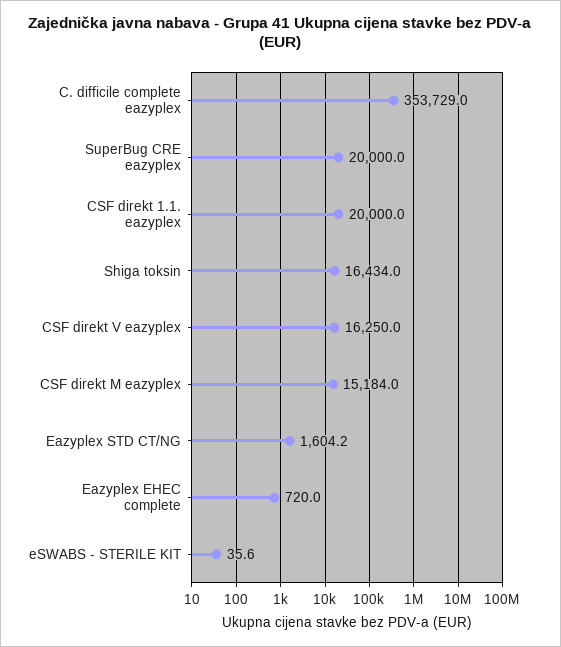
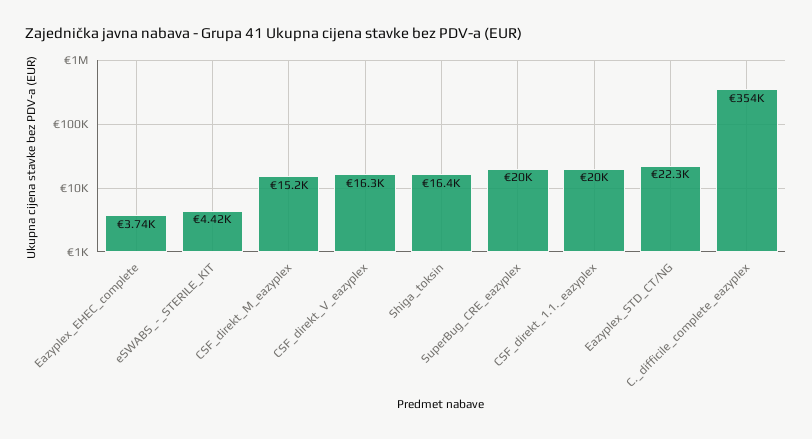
Eazyplex STD CT/NG: 1604.2 -> 22300
Eazyplex EHEC complete: 720 -> 3740
eSWABS - STERILE KIT: 35.6 -> 4420

